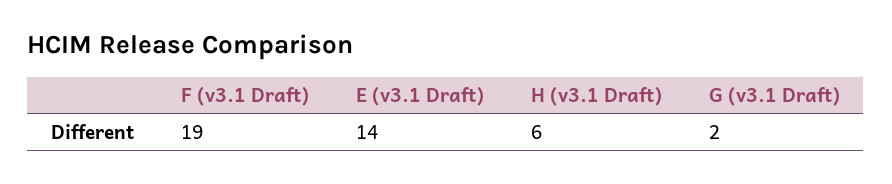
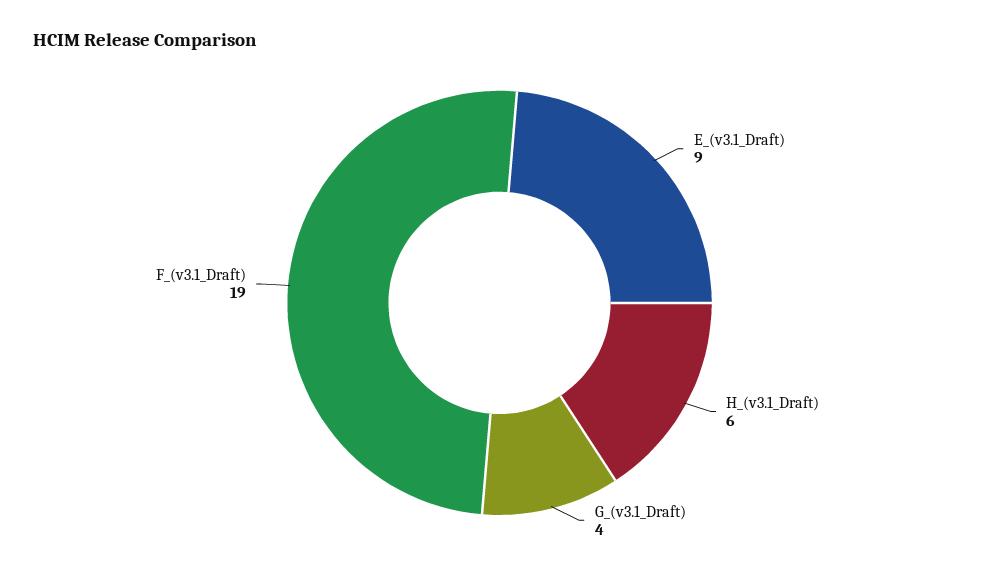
E (v3.1 Draft): 14 -> 9
G (v3.1 Draft): 2 -> 4

